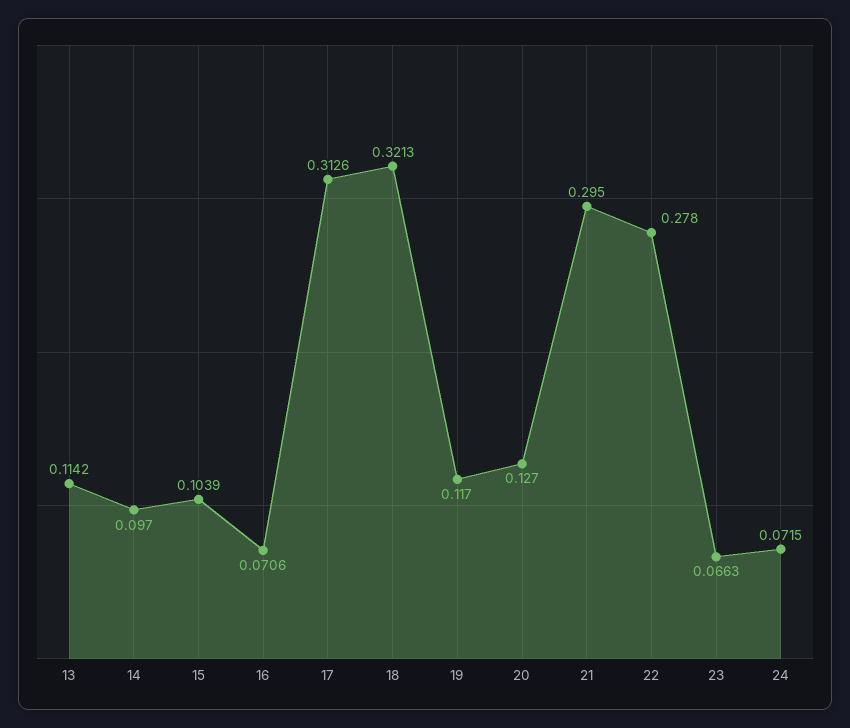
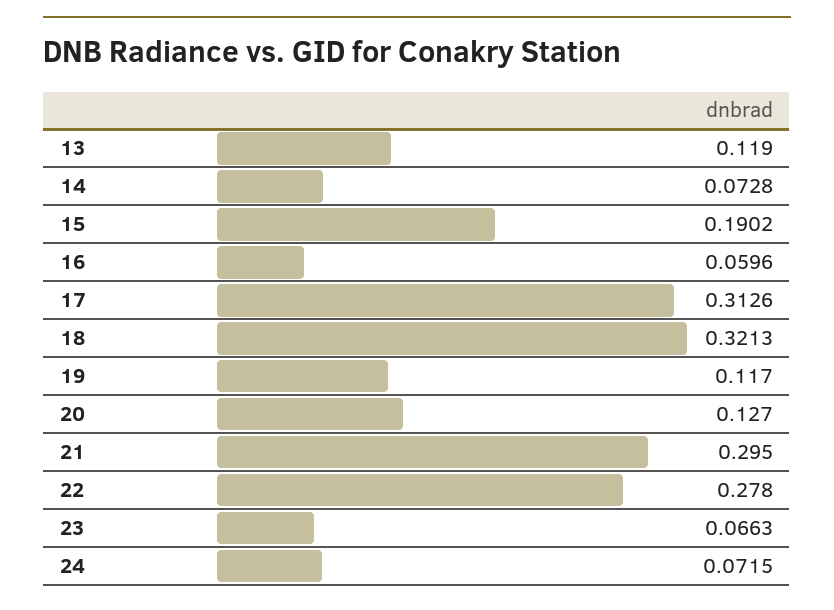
13: 0.1142 -> 0.119
14: 0.097 -> 0.0728
15: 0.1039 -> 0.1902
16: 0.0706 -> 0.0596

